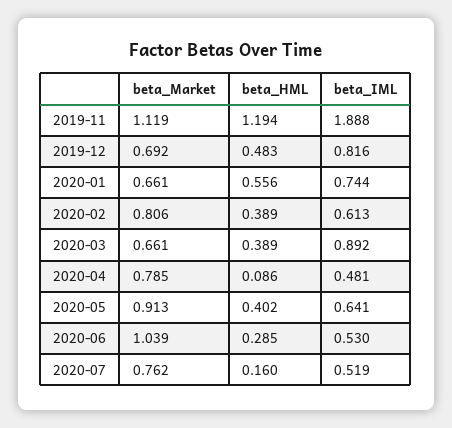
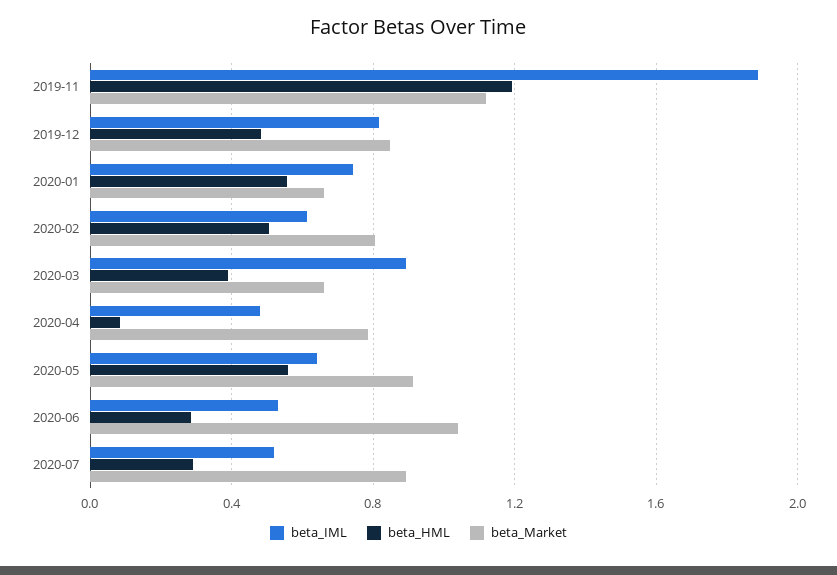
beta_Market, 2019-12: 0.692 -> 0.85
beta_HML, 2020-02: 0.389 -> 0.5
beta_HML, 2020-05: 0.402 -> 0.55
beta_Market, 2020-07: 0.762 -> 0.9
beta_HML, 2020-07: 0.16 -> 0.3

